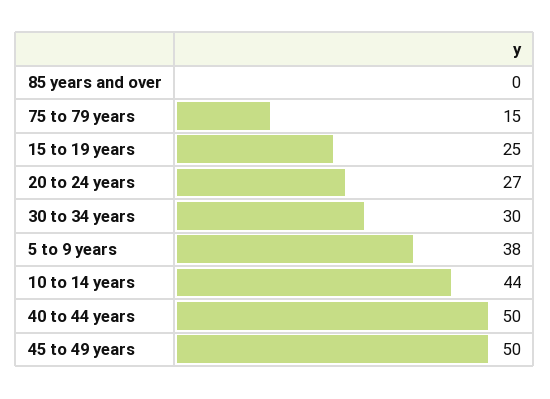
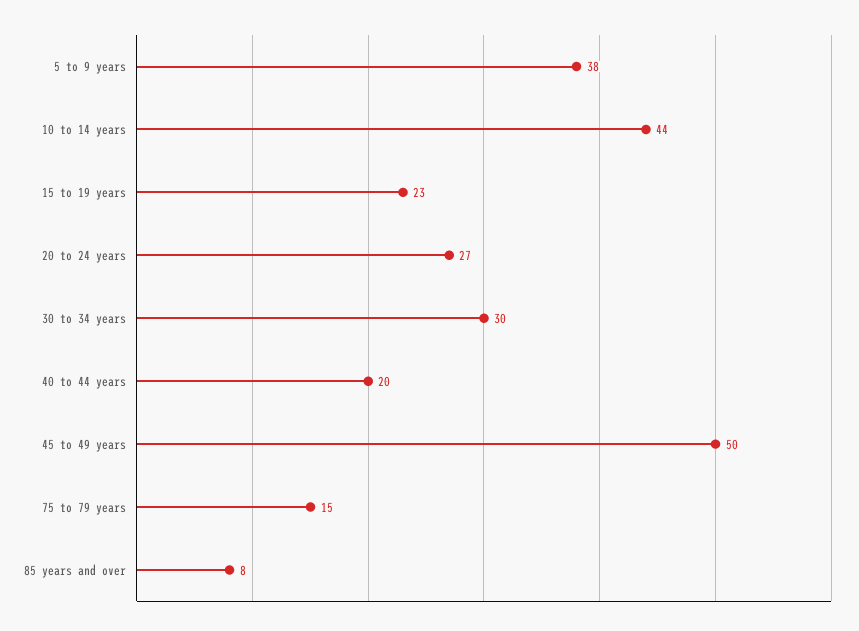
85 years and over: 0 -> 8
15 to 19 years: 25 -> 23
40 to 44 years: 50 -> 20

